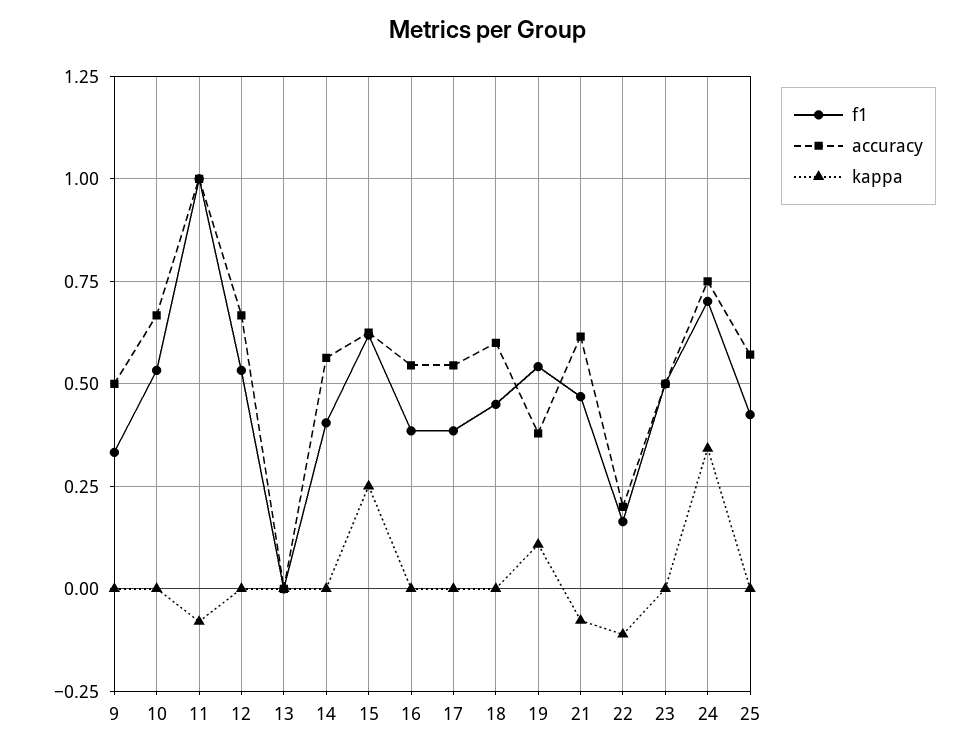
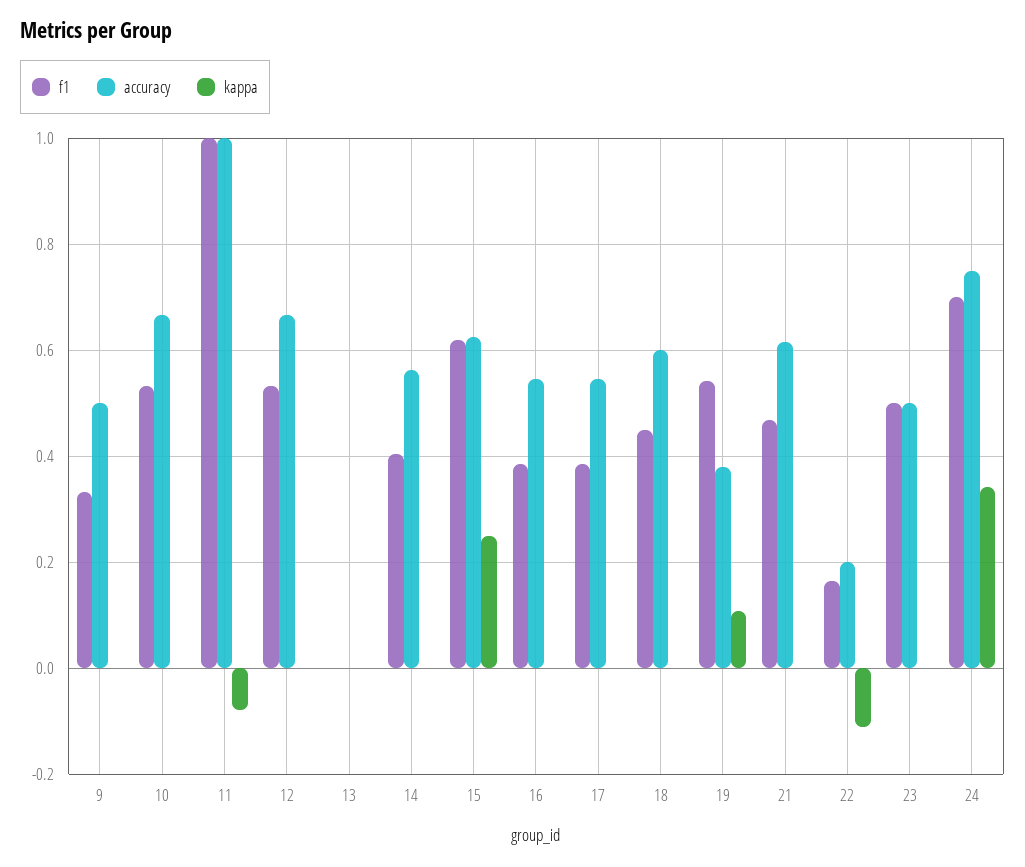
kappa, 21: -0.075 -> 0
f1, 25: 0.425 -> none
accuracy, 25: 0.575 -> none
kappa, 25: 0 -> none

